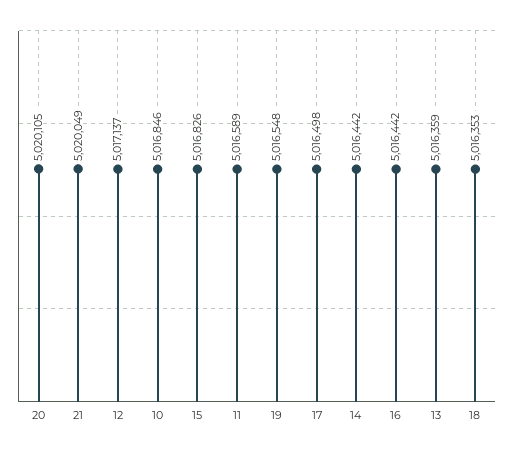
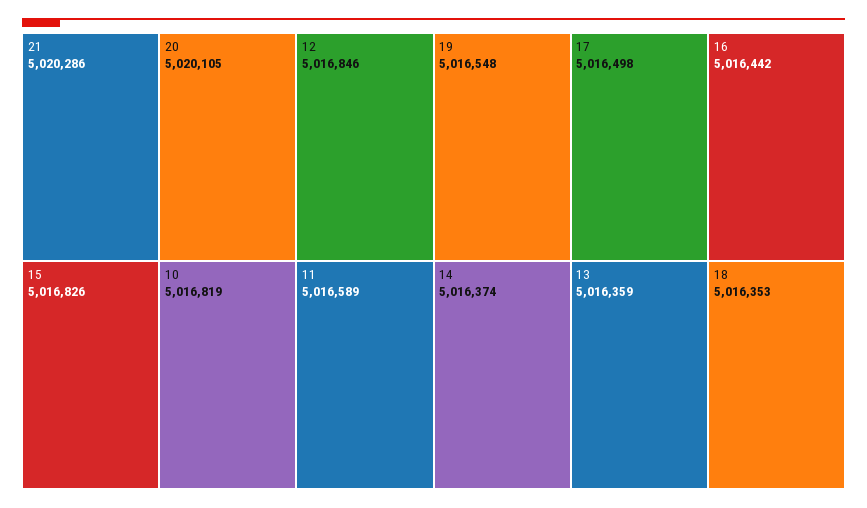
21: 5020049 -> 5020286
12: 5017137 -> 5016846
10: 5016846 -> 5016819
14: 5016442 -> 5016374

